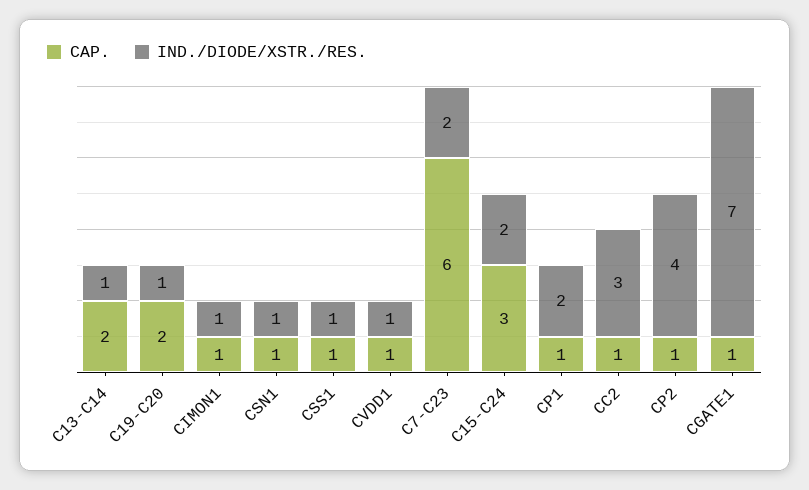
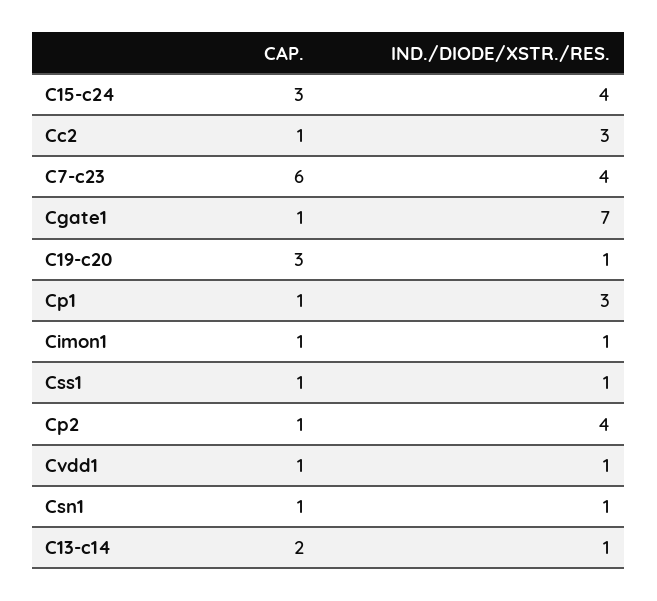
CAP., C19-C20: 2 -> 3
IND./DIODE/XSTR./RES., C7-C23: 2 -> 4
IND./DIODE/XSTR./RES., C15-C24: 2 -> 4
IND./DIODE/XSTR./RES., CP1: 2 -> 3

